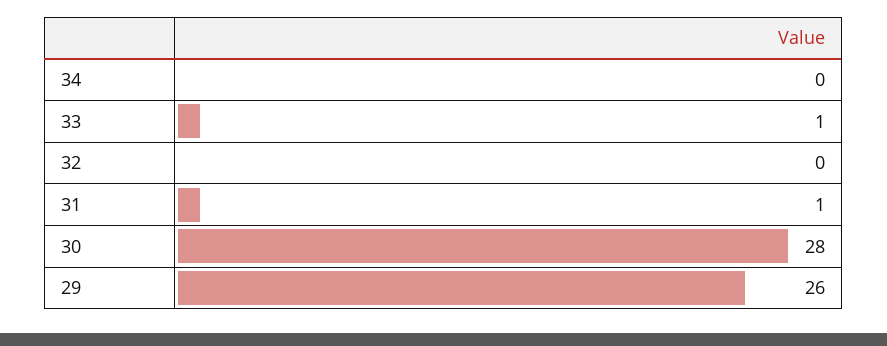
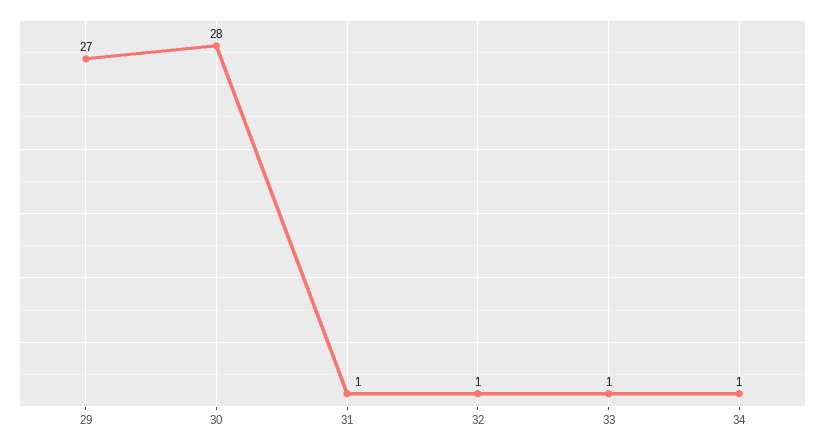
34: 0 -> 1
32: 0 -> 1
29: 26 -> 27

